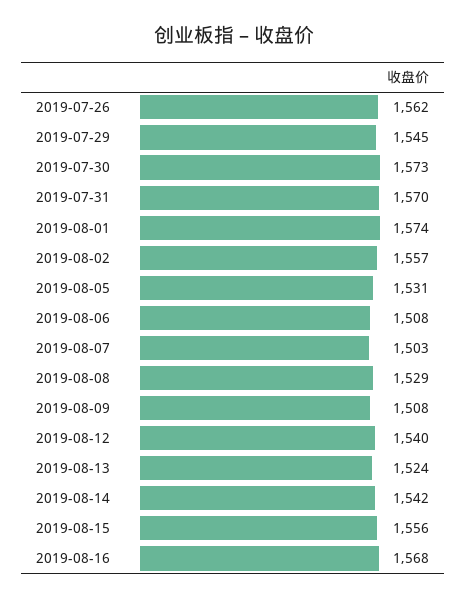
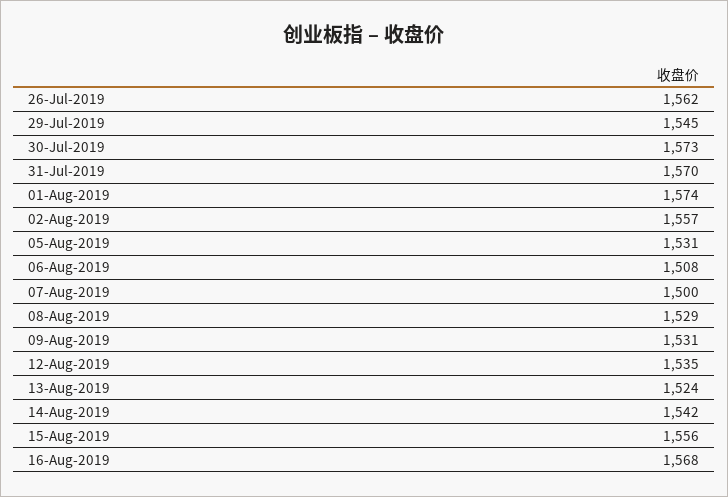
2019-08-07: 1503 -> 1500
2019-08-09: 1508 -> 1531
2019-08-12: 1540 -> 1535

